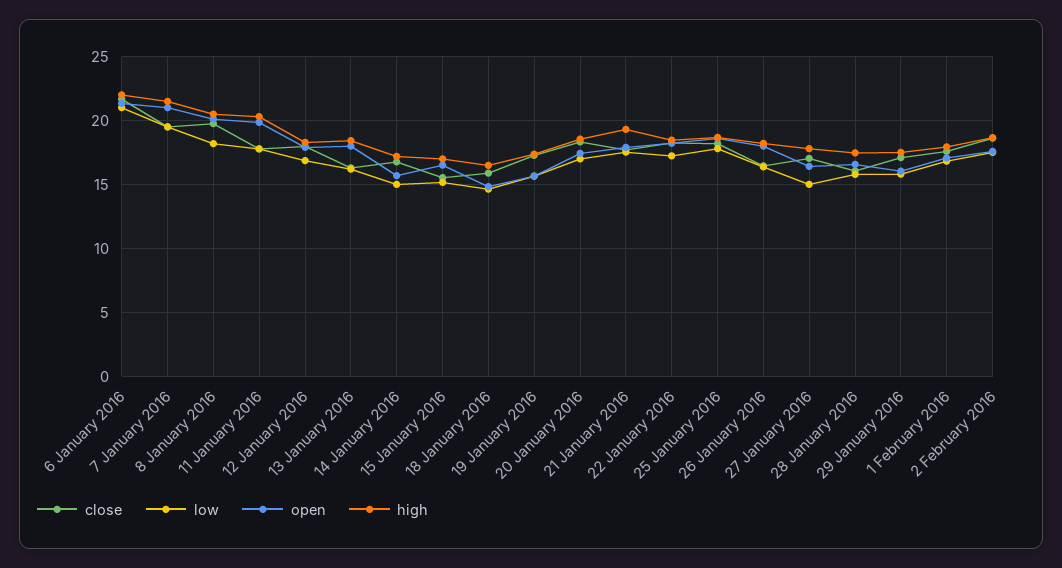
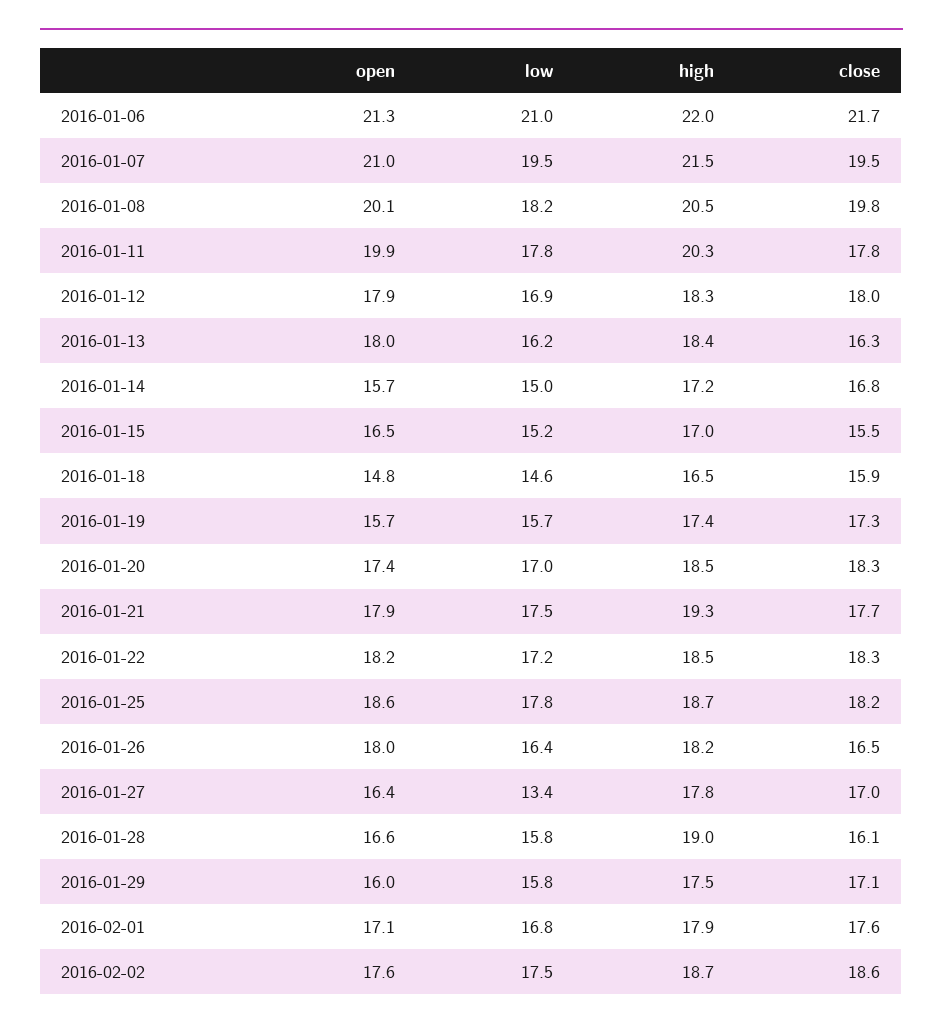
low, 27 January 2016: 15 -> 13.4
high, 28 January 2016: 17.5 -> 19

